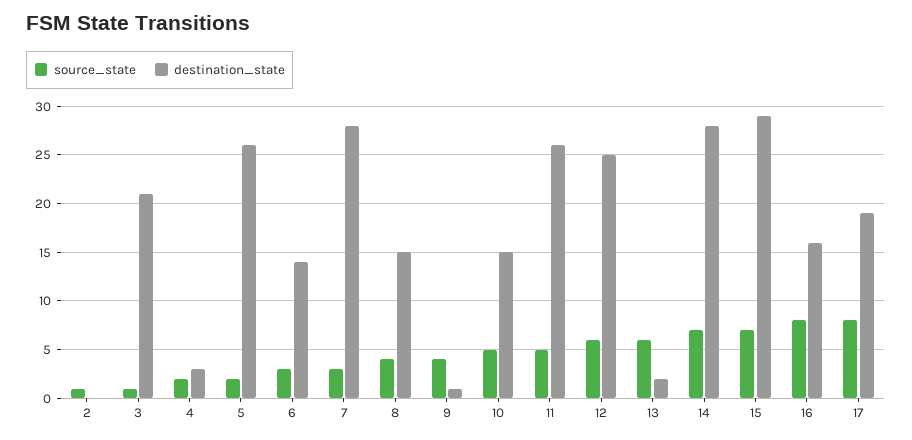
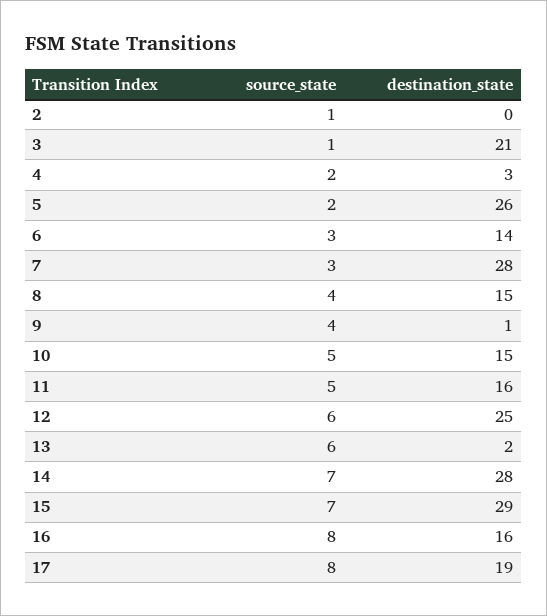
destination_state, 11: 26 -> 16

